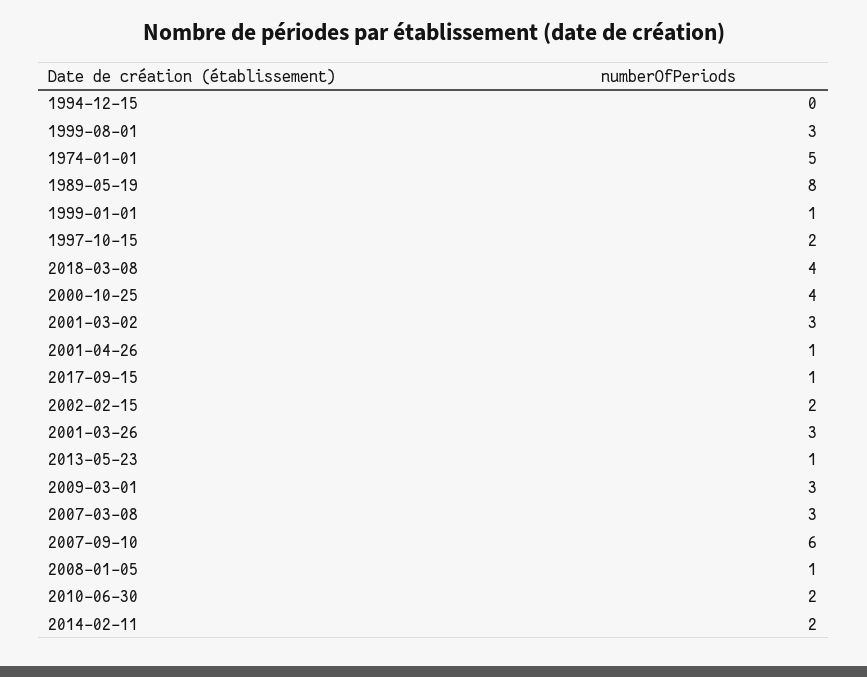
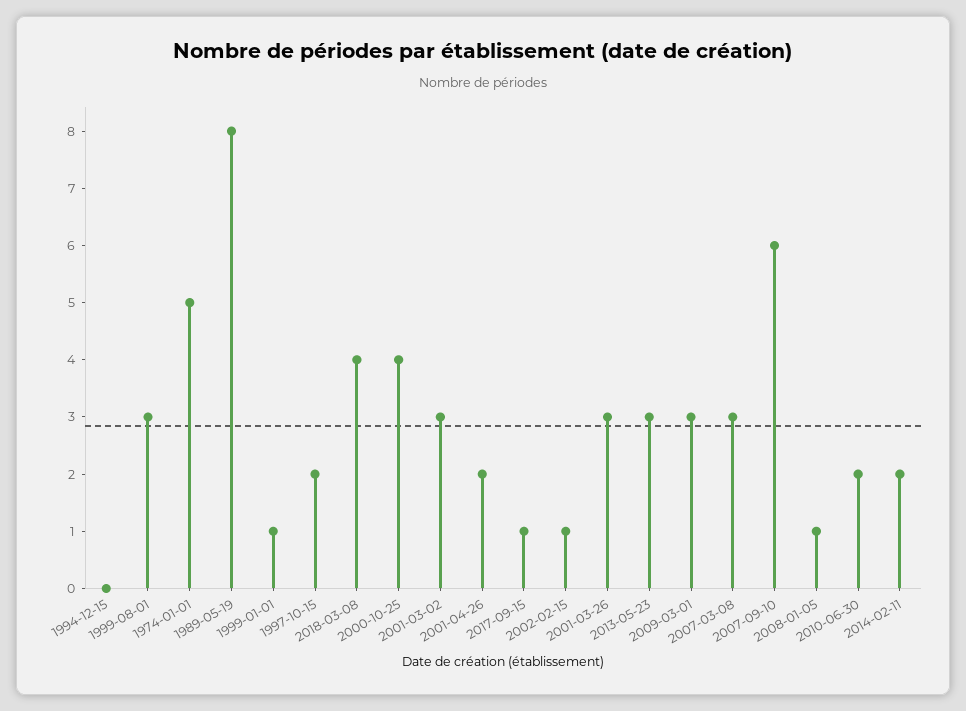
2001-04-26: 1 -> 2
2002-02-15: 2 -> 1
2013-05-23: 1 -> 3

